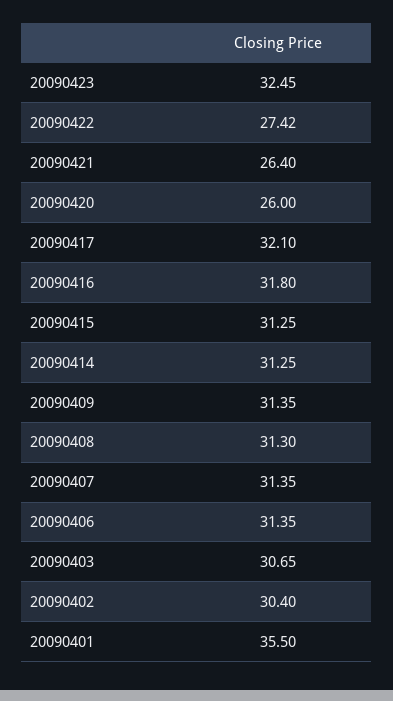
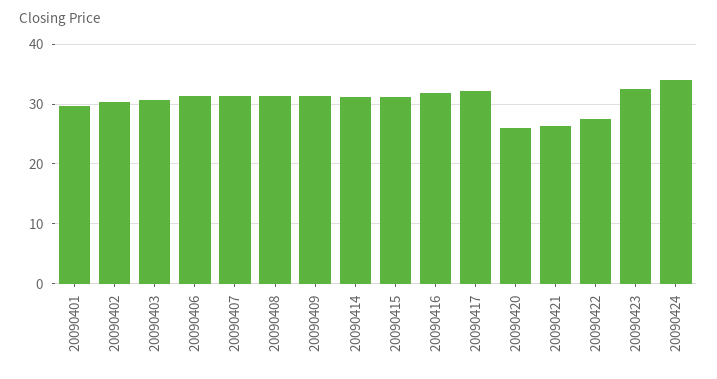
20090401: 35.5 -> 30
20090424: none -> 34

